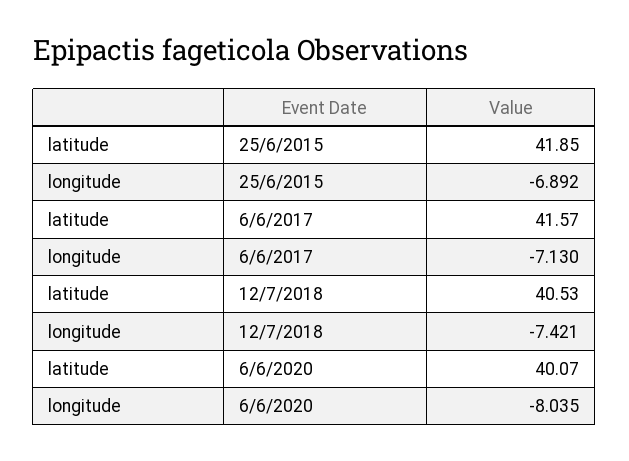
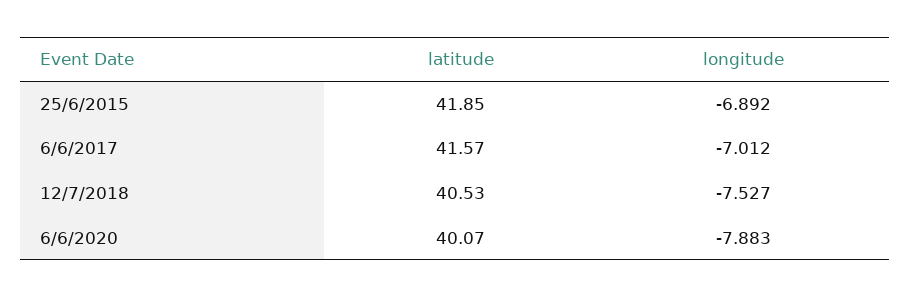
longitude, 6/6/2017: -7.13 -> -7.012
longitude, 12/7/2018: -7.421 -> -7.527
longitude, 6/6/2020: -8.035 -> -7.883

